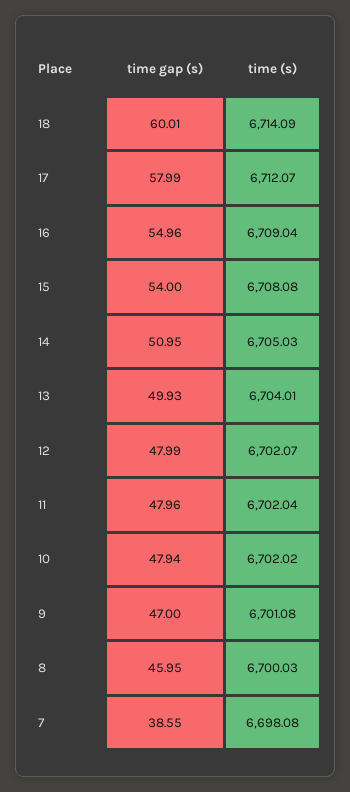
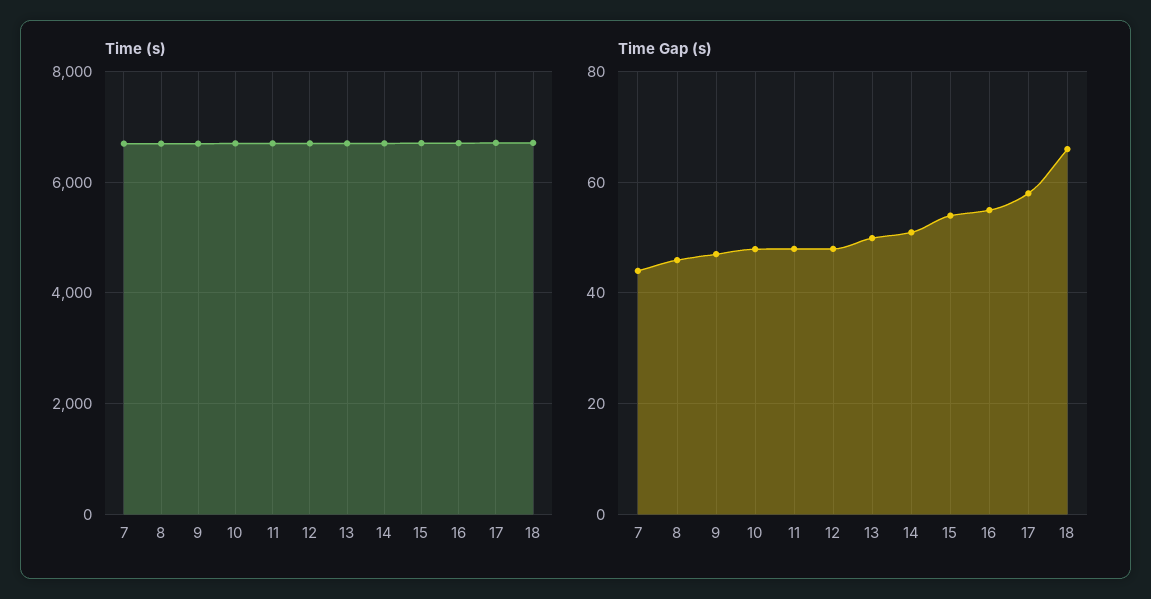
time gap (s), 18: 60.01 -> 66
time gap (s), 7: 38.55 -> 44

